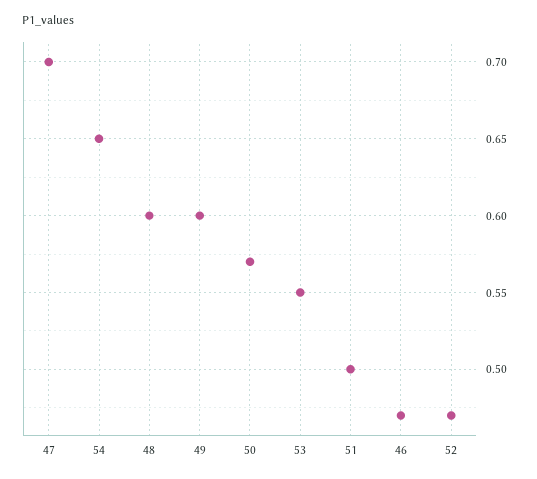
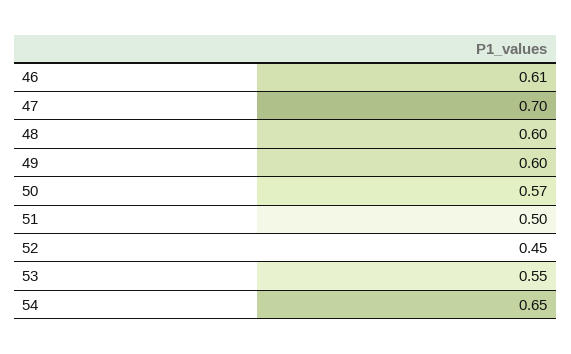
46: 0.47 -> 0.61
52: 0.47 -> 0.45

